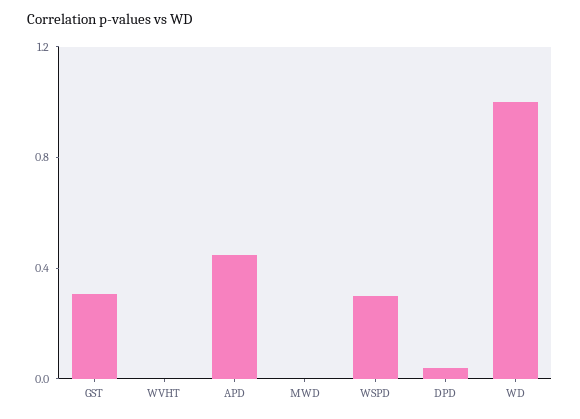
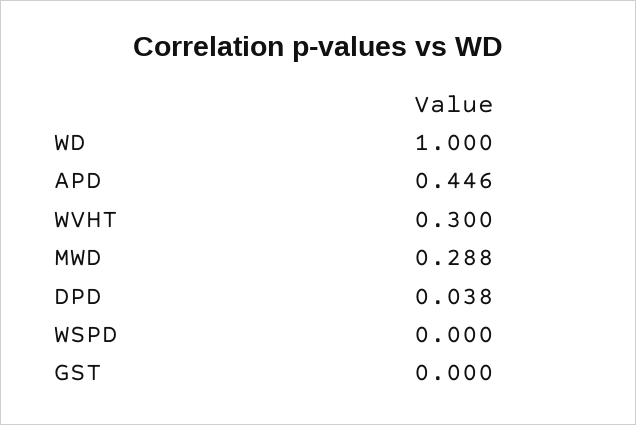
GST: 0.3 -> 0
WVHT: 0 -> 0.3
MWD: 0 -> 0.288
WSPD: 0.3 -> 0

